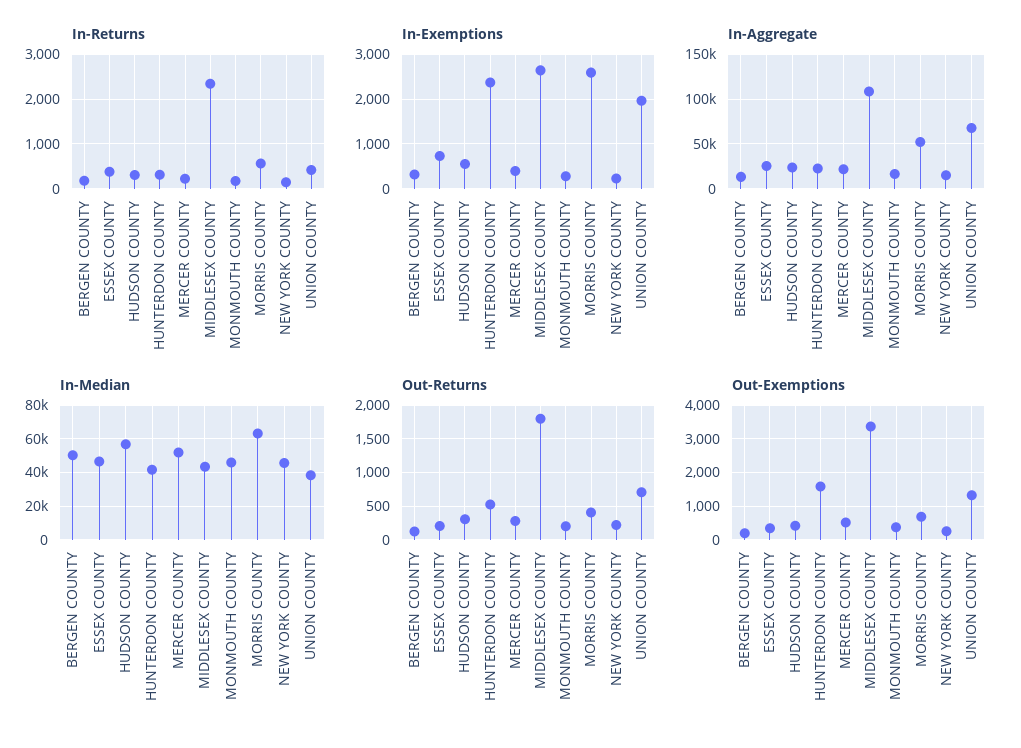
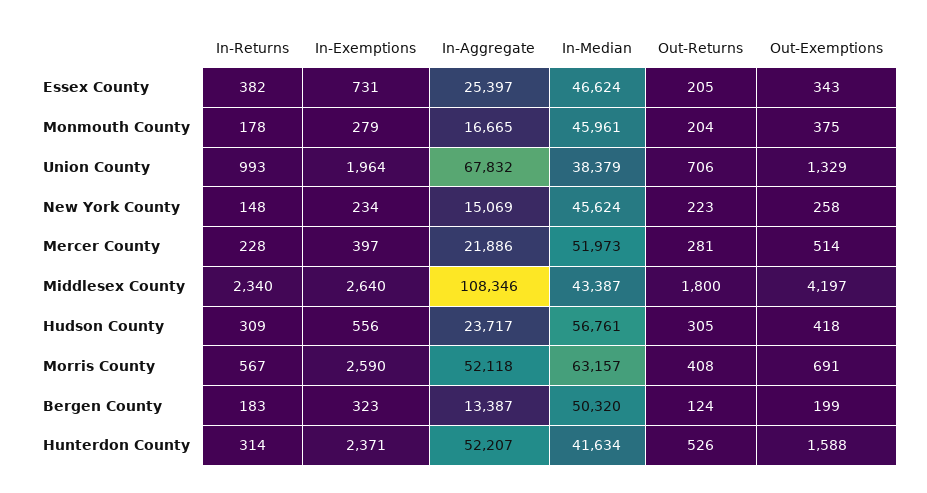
In-Returns, UNION COUNTY: 400 -> 993
In-Aggregate, HUNTERDON COUNTY: 20000 -> 52207
Out-Exemptions, MIDDLESEX COUNTY: 3400 -> 4197

